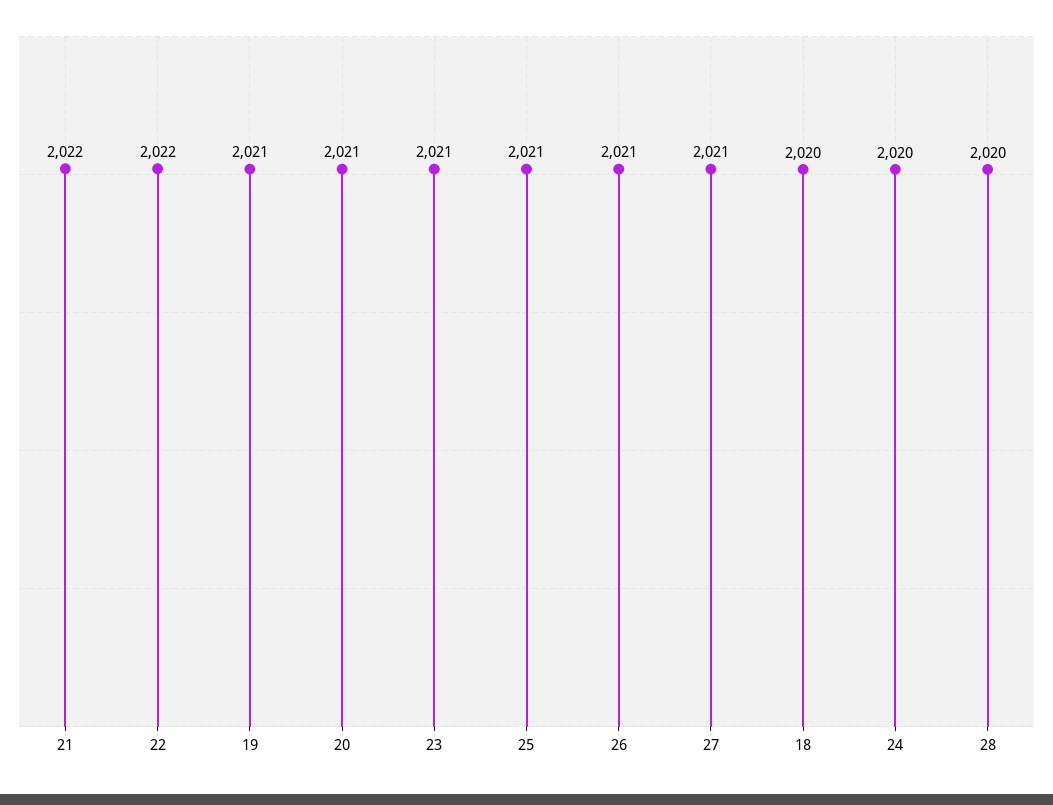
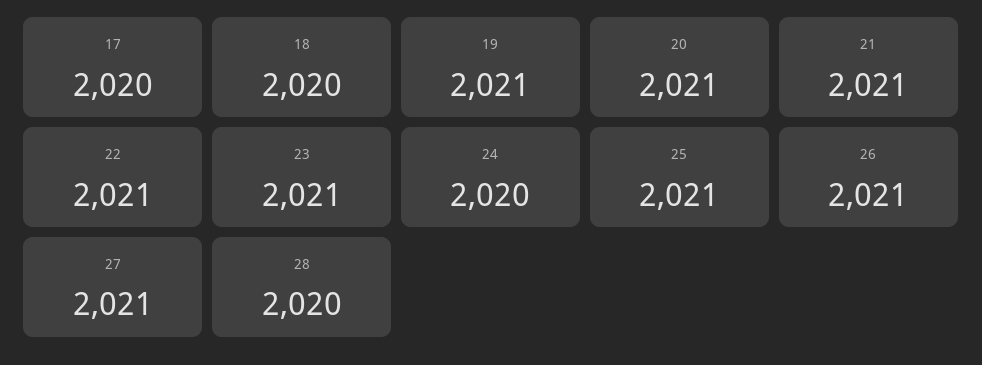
21: 2022 -> 2021
22: 2022 -> 2021
17: none -> 2020

